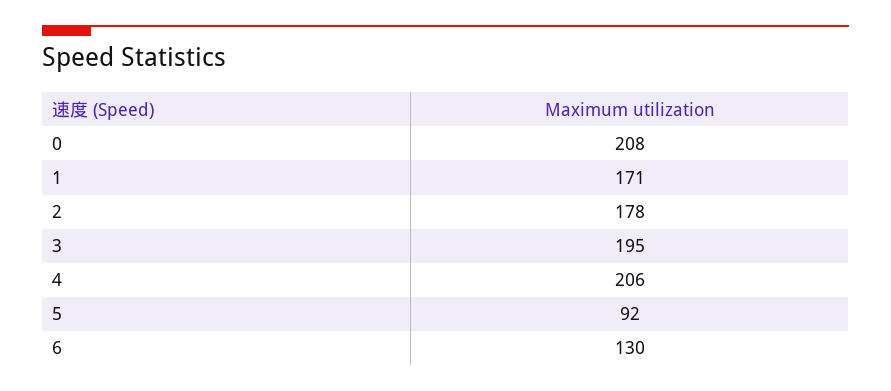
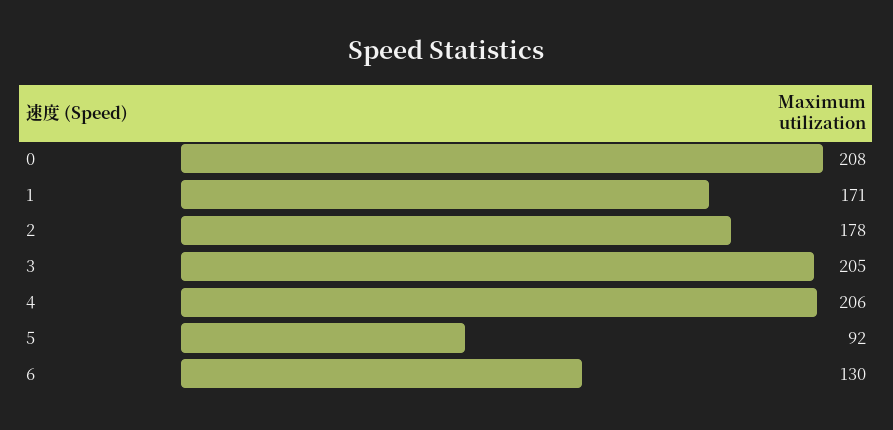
3: 195 -> 205

